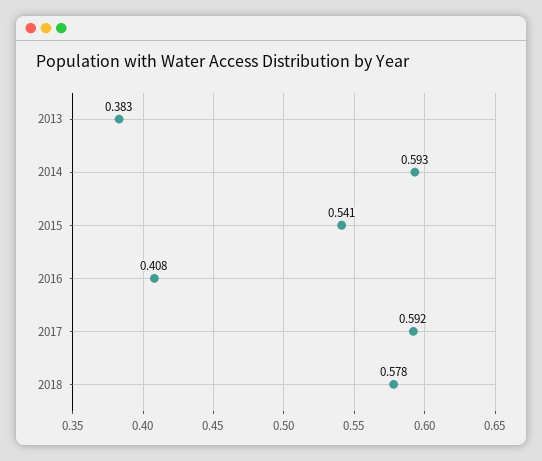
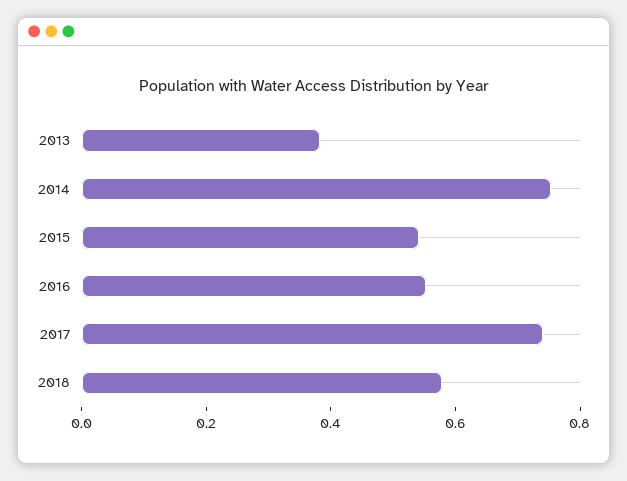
2014: 0.593 -> 0.75
2016: 0.408 -> 0.55
2017: 0.592 -> 0.75

